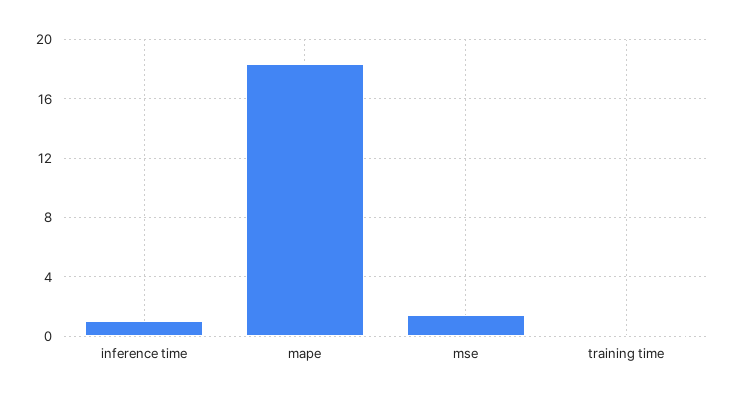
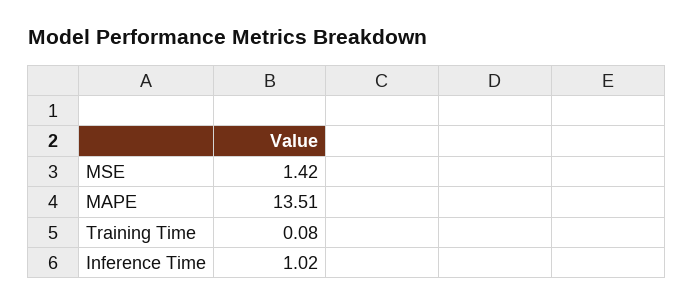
mape: 18.5 -> 13.51

